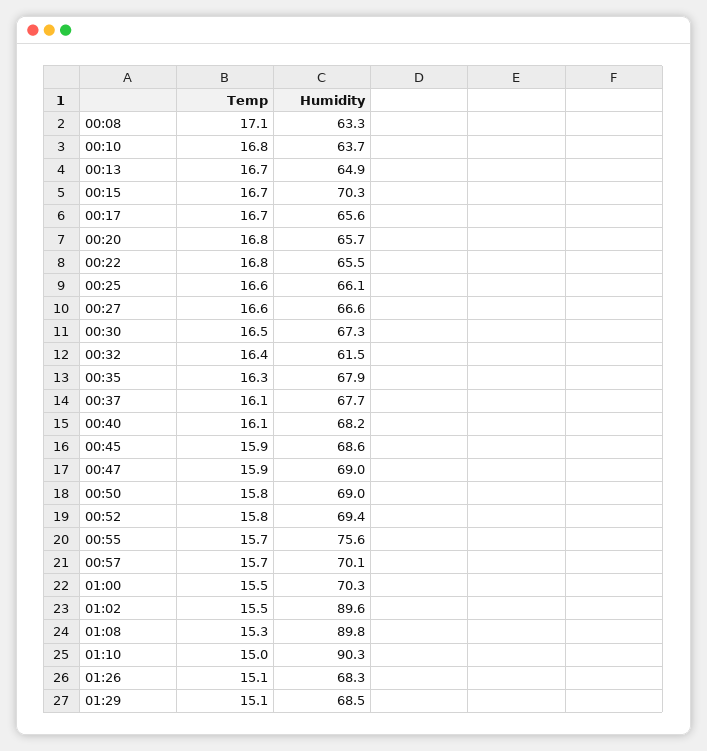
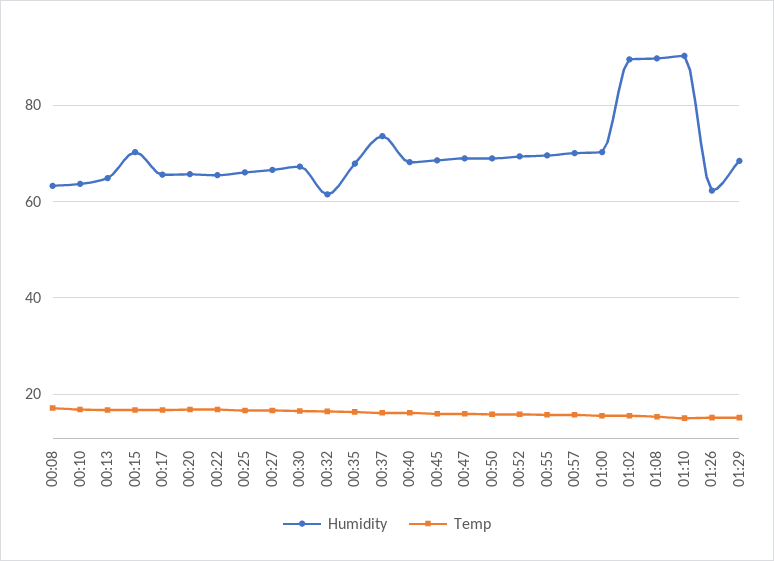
Humidity, 00:37: 67.7 -> 74
Humidity, 00:55: 75.6 -> 70
Humidity, 01:26: 68.3 -> 62

